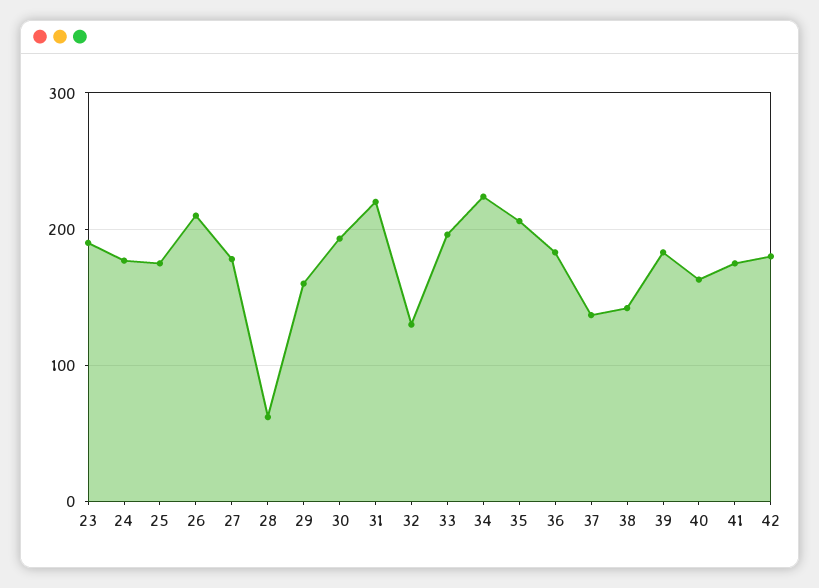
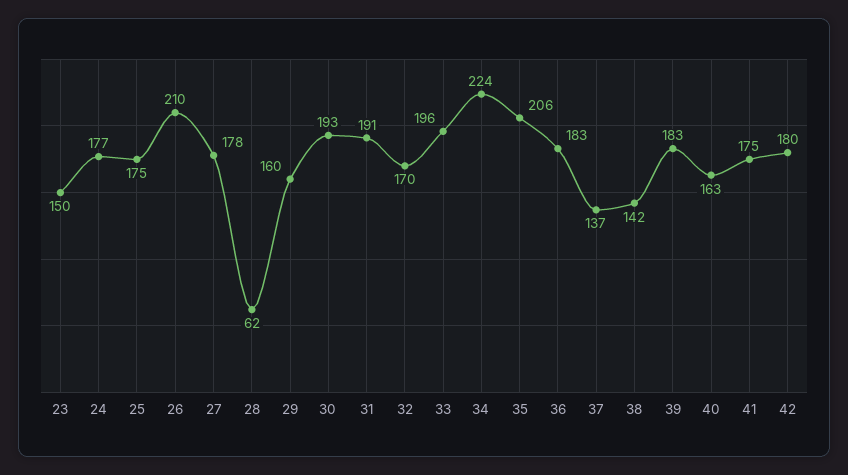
23: 190 -> 150
31: 220 -> 191
32: 130 -> 170

